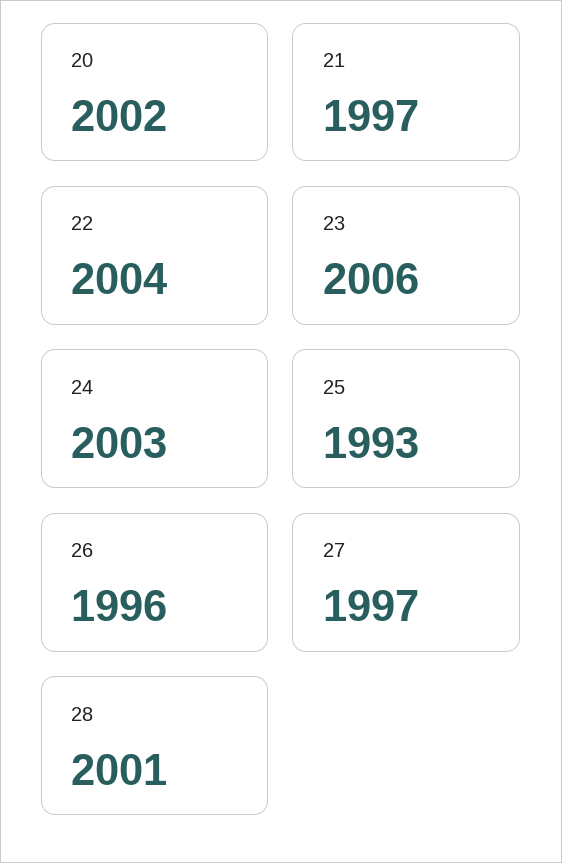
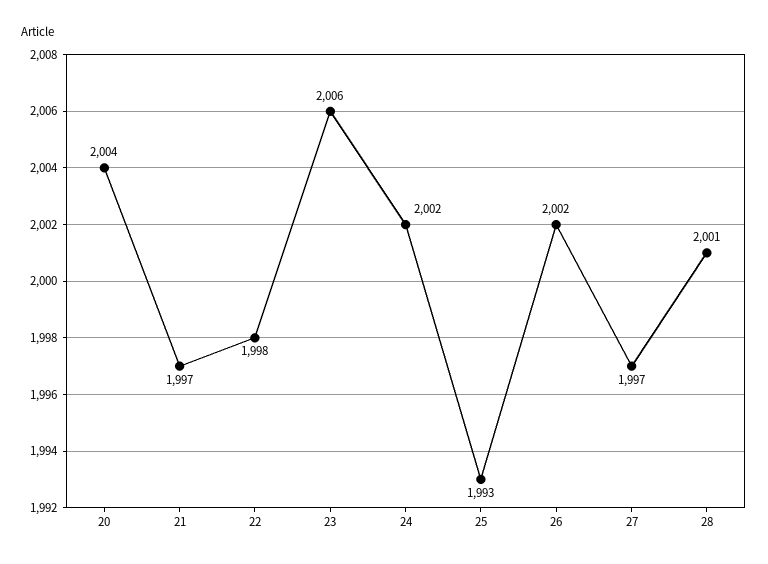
20: 2002 -> 2004
22: 2004 -> 1998
24: 2003 -> 2002
26: 1996 -> 2002

